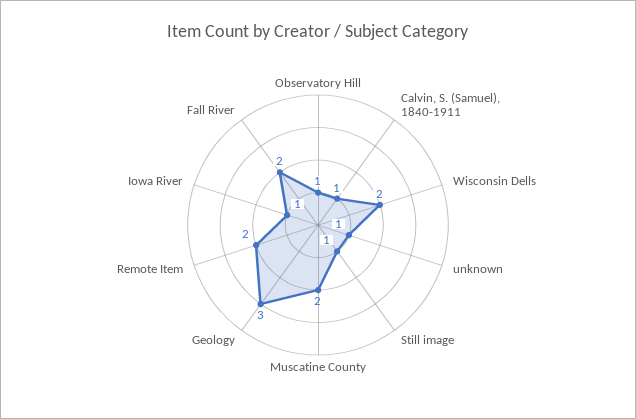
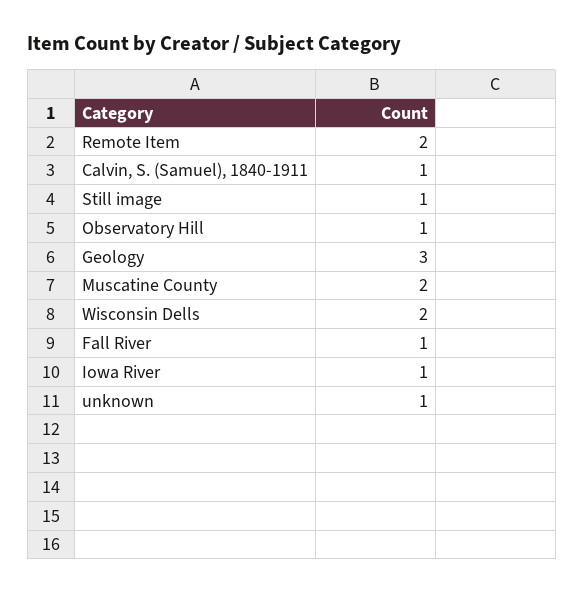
Fall River: 2 -> 1

